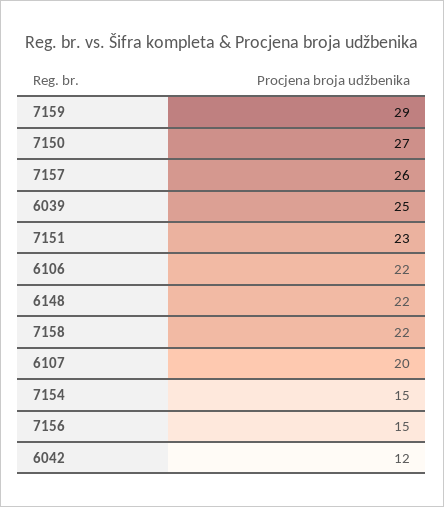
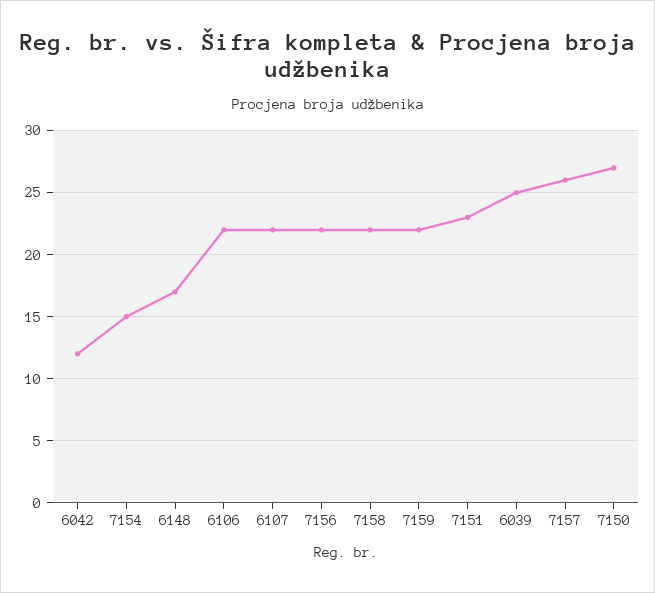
7159: 29 -> 22
6148: 22 -> 17
6107: 20 -> 22
7156: 15 -> 22

